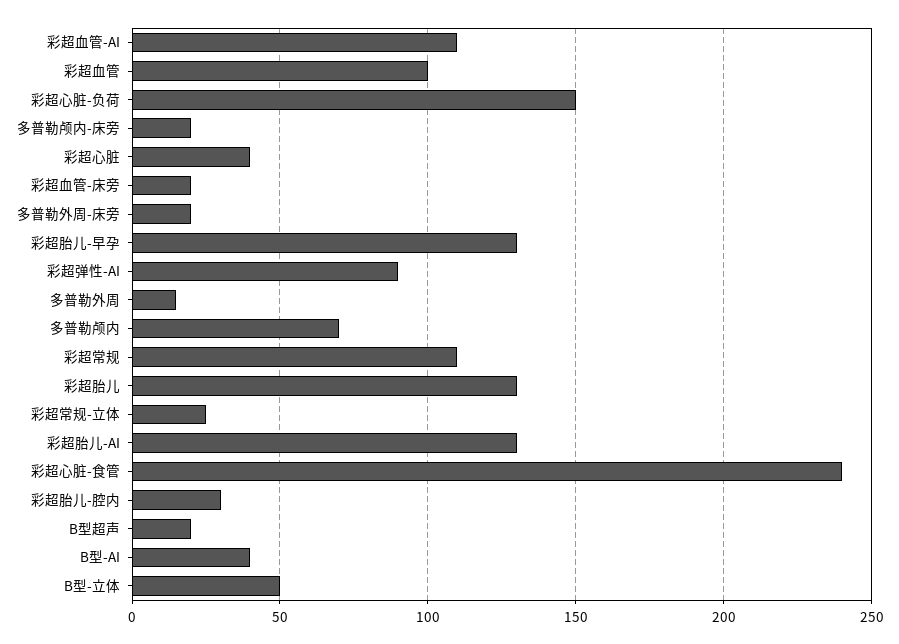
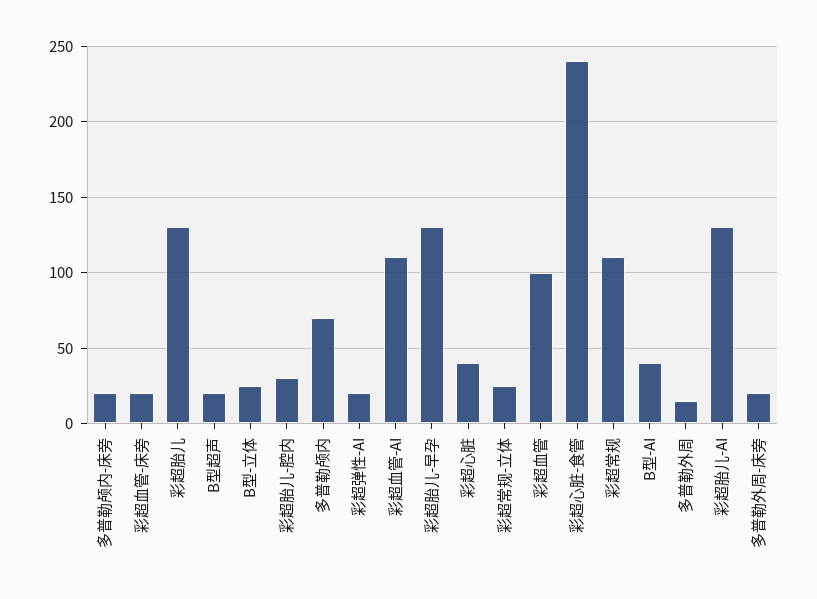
彩超心脏-负荷: 150 -> none
彩超弹性-AI: 90 -> 20
B型-立体: 50 -> 25

